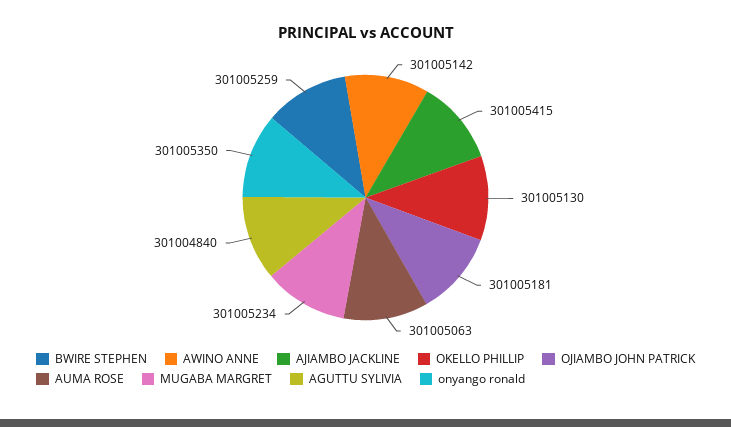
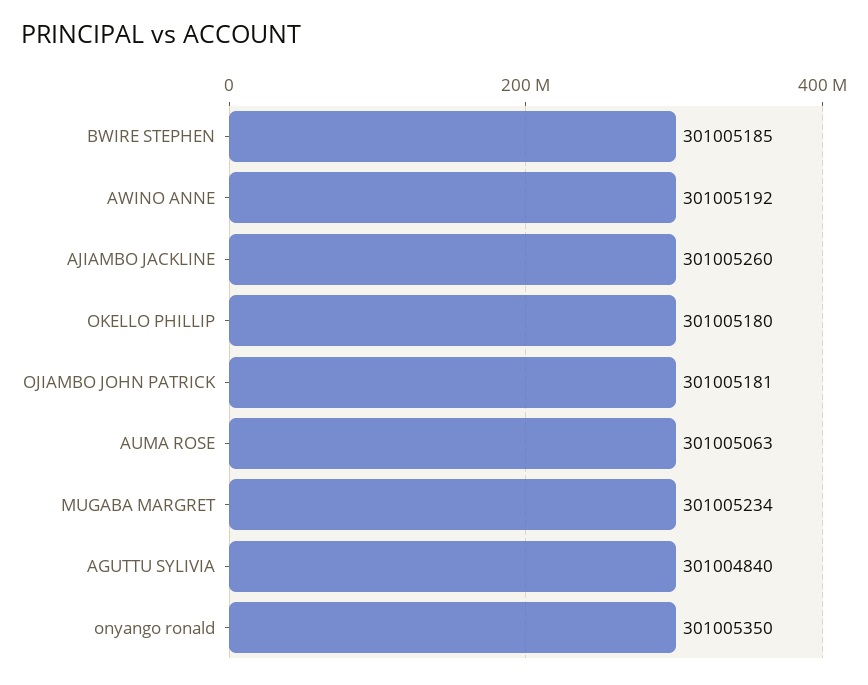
BWIRE STEPHEN: 301005259 -> 301005185
AWINO ANNE: 301005142 -> 301005192
AJIAMBO JACKLINE: 301005415 -> 301005260
OKELLO PHILLIP: 301005130 -> 301005180

